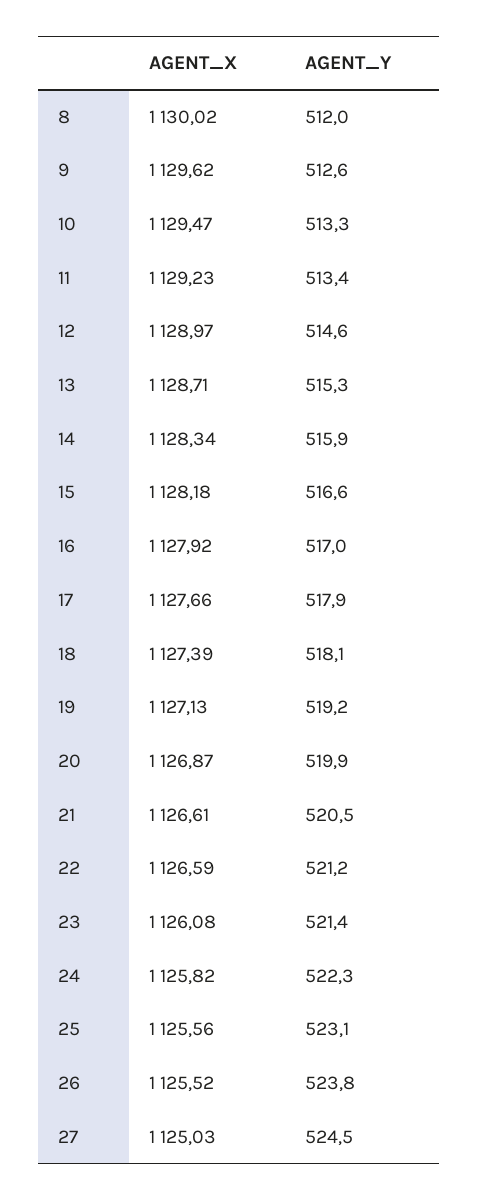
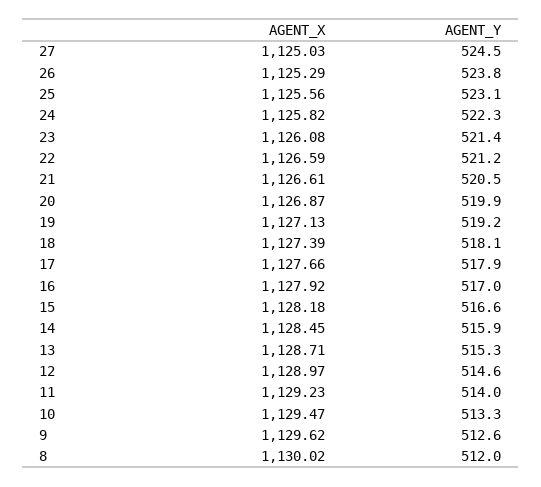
AGENT_Y, 11: 513.4 -> 514
AGENT_X, 14: 1128.34 -> 1128.45
AGENT_X, 26: 1125.52 -> 1125.29

